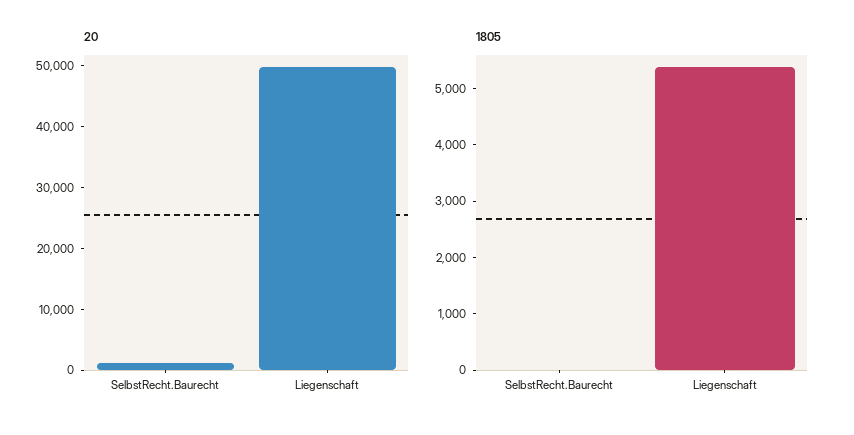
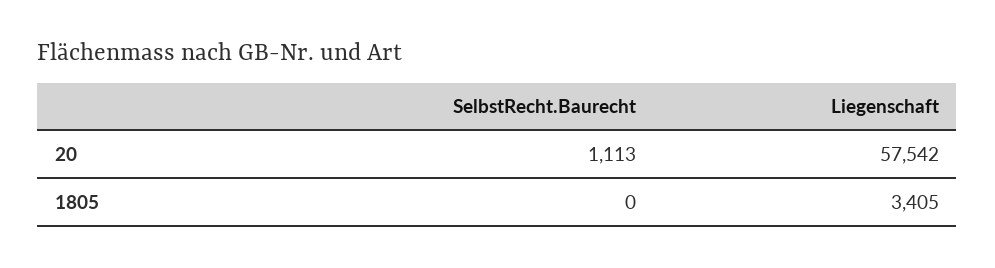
20, Liegenschaft: 50000 -> 57542
1805, Liegenschaft: 5400 -> 3405

